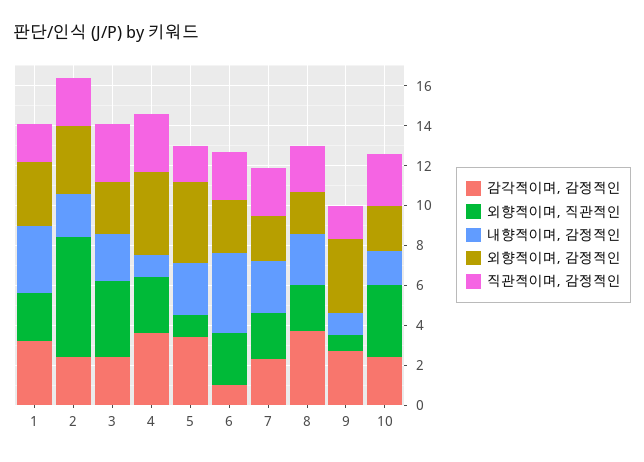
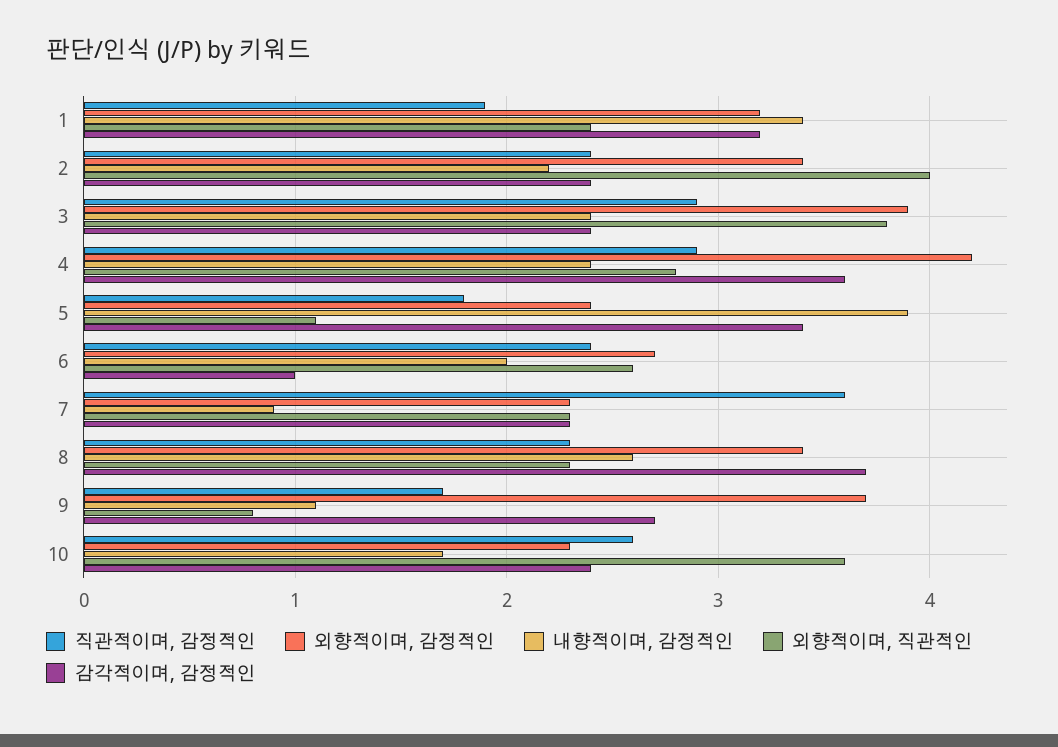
외향적이며, 직관적인, 2: 6 -> 4
외향적이며, 감정적인, 3: 2.5 -> 3.9
내향적이며, 감정적인, 4: 1 -> 2.4
내향적이며, 감정적인, 5: 2.5 -> 3.9
외향적이며, 감정적인, 5: 4 -> 2.4
내향적이며, 감정적인, 6: 4 -> 2
내향적이며, 감정적인, 7: 2.5 -> 0.9
직관적이며, 감정적인, 7: 2.5 -> 3.6
외향적이며, 감정적인, 8: 2 -> 3.4

